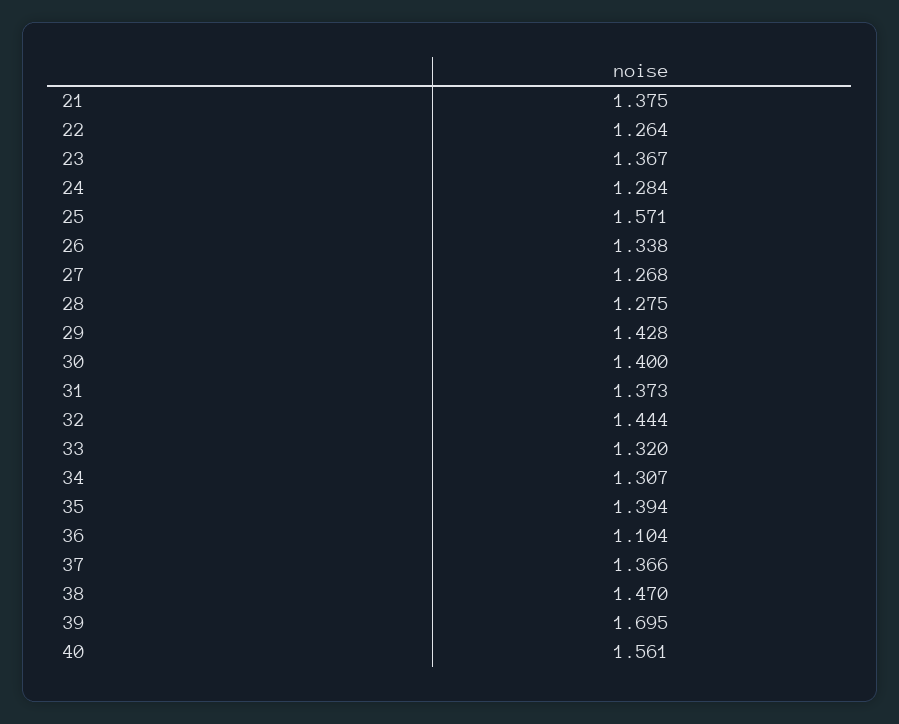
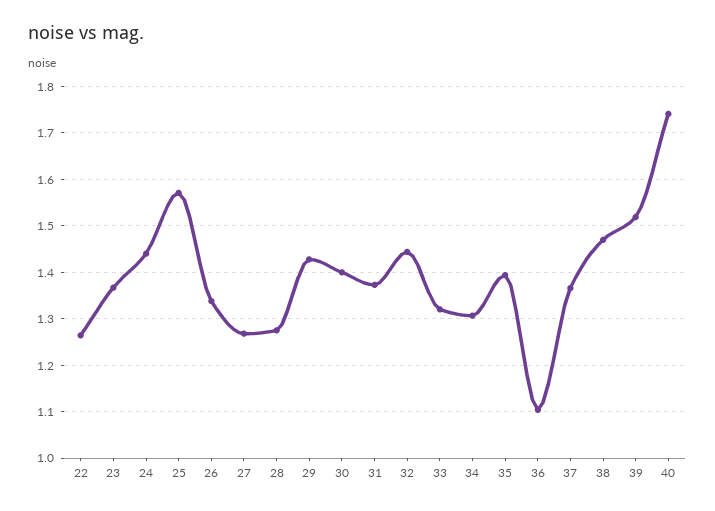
21: 1.375 -> none
24: 1.284 -> 1.44
39: 1.695 -> 1.52
40: 1.561 -> 1.74

